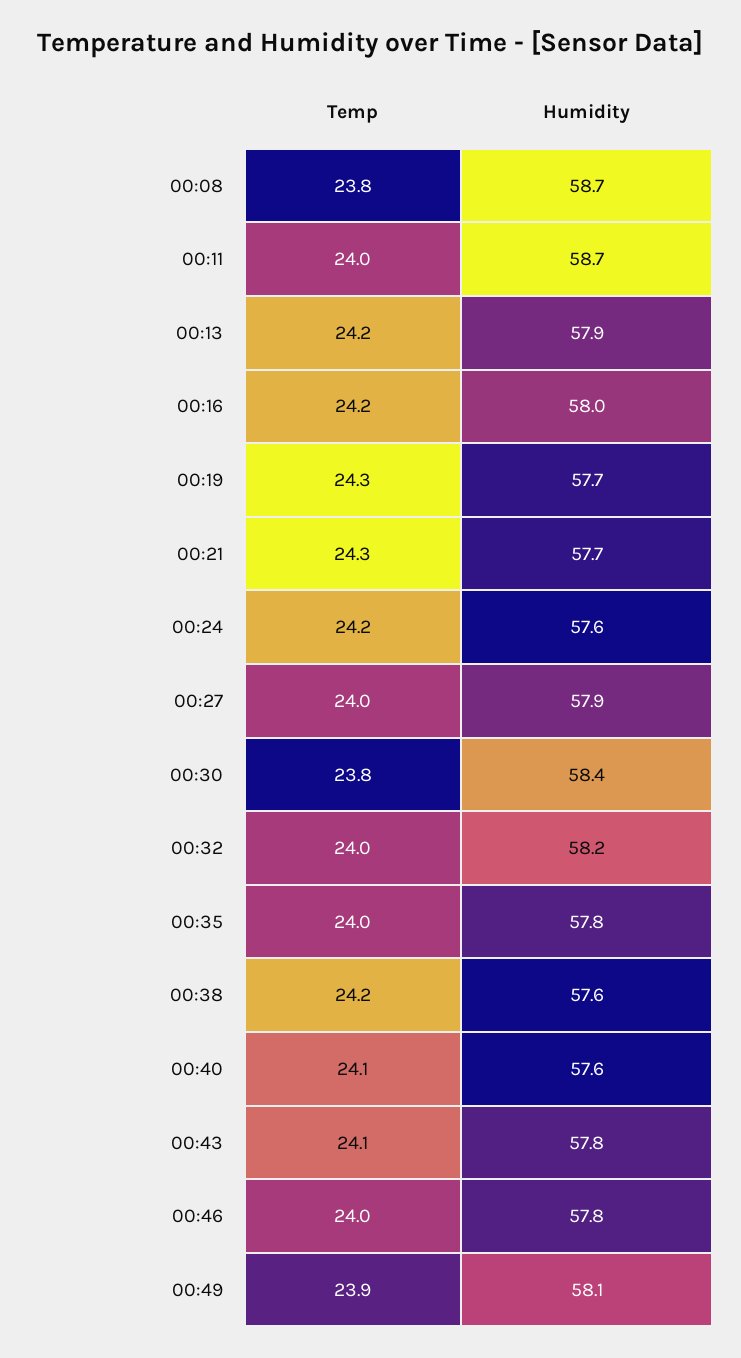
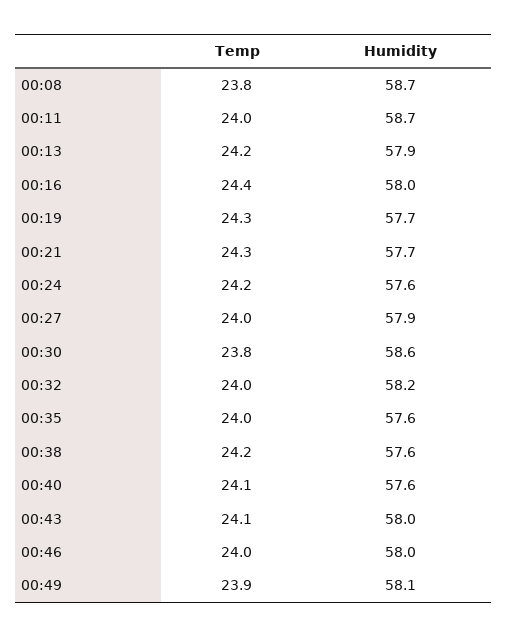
Temp, 00:16: 24.2 -> 24.4
Humidity, 00:30: 58.4 -> 58.6
Humidity, 00:35: 57.8 -> 57.6
Humidity, 00:43: 57.8 -> 58
Humidity, 00:46: 57.8 -> 58

